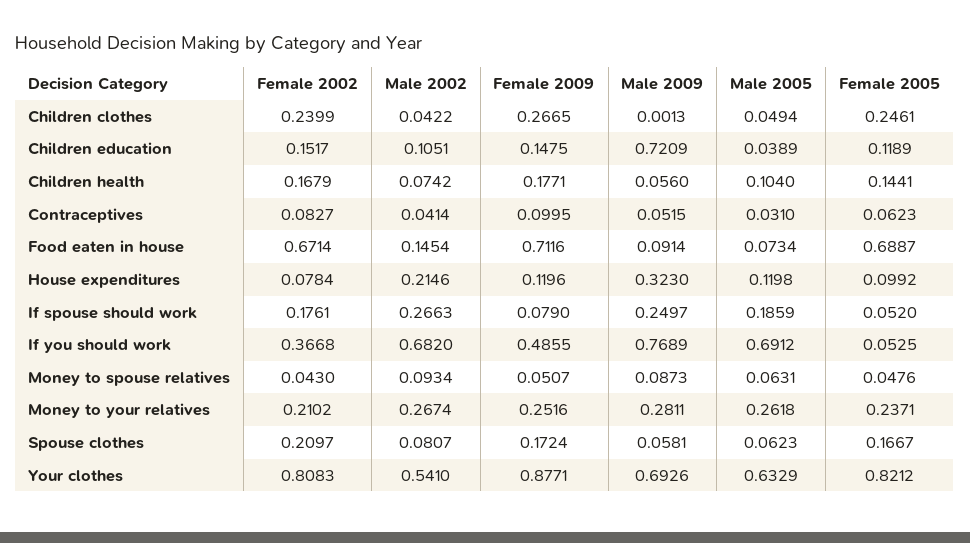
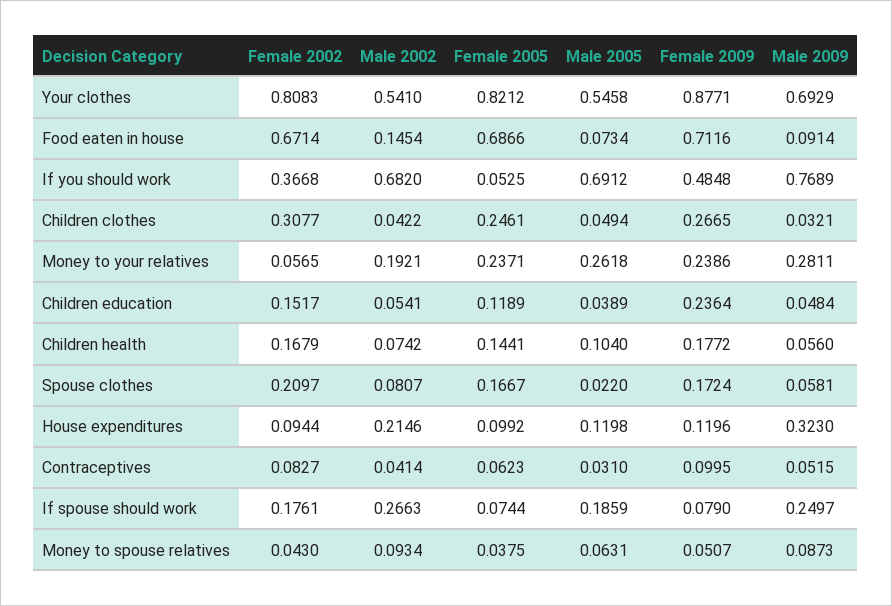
Female 2002, Children clothes: 0.2399 -> 0.3077
Male 2009, Children clothes: 0.0013 -> 0.0321
Male 2002, Children education: 0.1051 -> 0.0541
Female 2009, Children education: 0.1475 -> 0.2364
Male 2009, Children education: 0.7209 -> 0.0484
Female 2009, Children health: 0.1771 -> 0.1772
Female 2005, Food eaten in house: 0.6887 -> 0.6866
Female 2002, House expenditures: 0.0784 -> 0.0944
Female 2005, If spouse should work: 0.052 -> 0.0744
Female 2009, If you should work: 0.4855 -> 0.4848
Female 2005, Money to spouse relatives: 0.0476 -> 0.0375
Female 2002, Money to your relatives: 0.2102 -> 0.0565
Male 2002, Money to your relatives: 0.2674 -> 0.1921
Female 2009, Money to your relatives: 0.2516 -> 0.2386
Male 2005, Spouse clothes: 0.0623 -> 0.022
Male 2009, Your clothes: 0.6926 -> 0.6929
Male 2005, Your clothes: 0.6329 -> 0.5458

